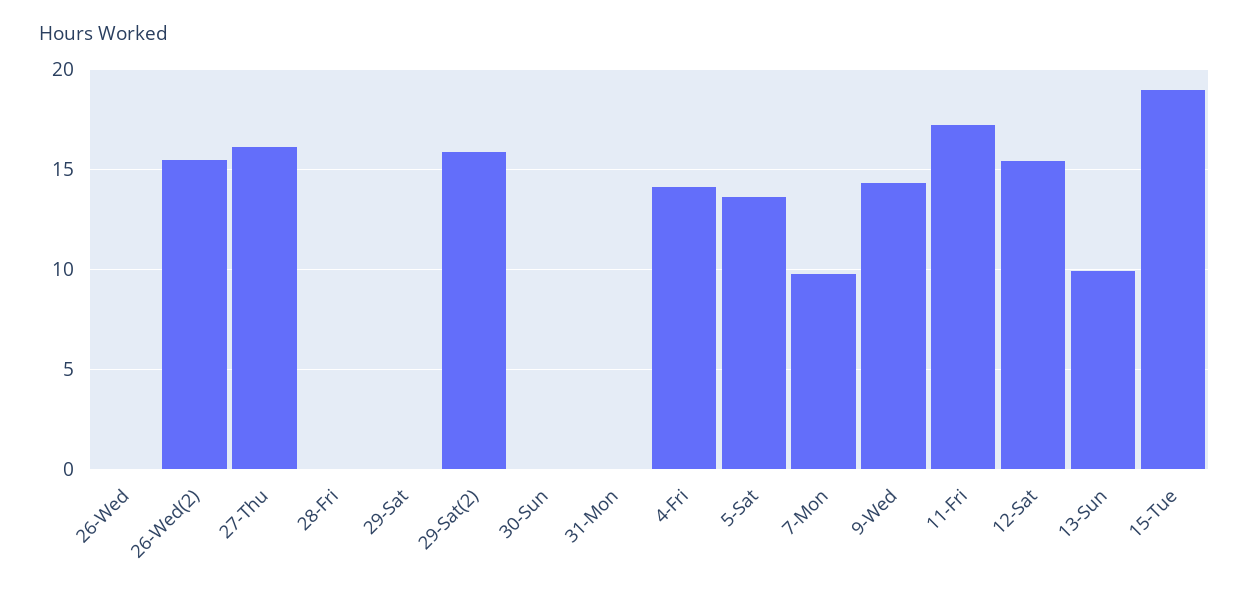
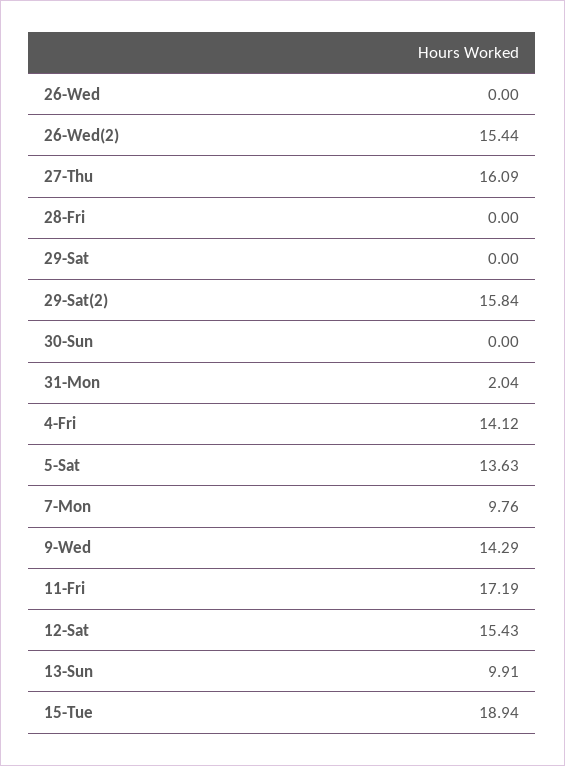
31-Mon: 0 -> 2.04

